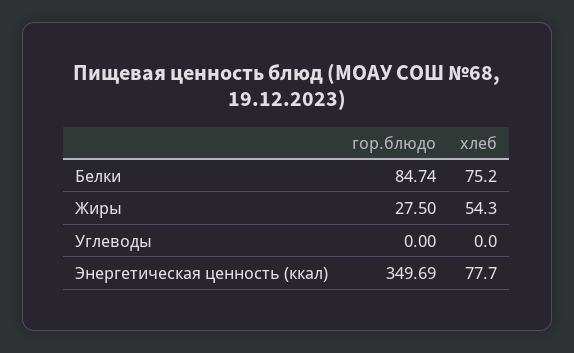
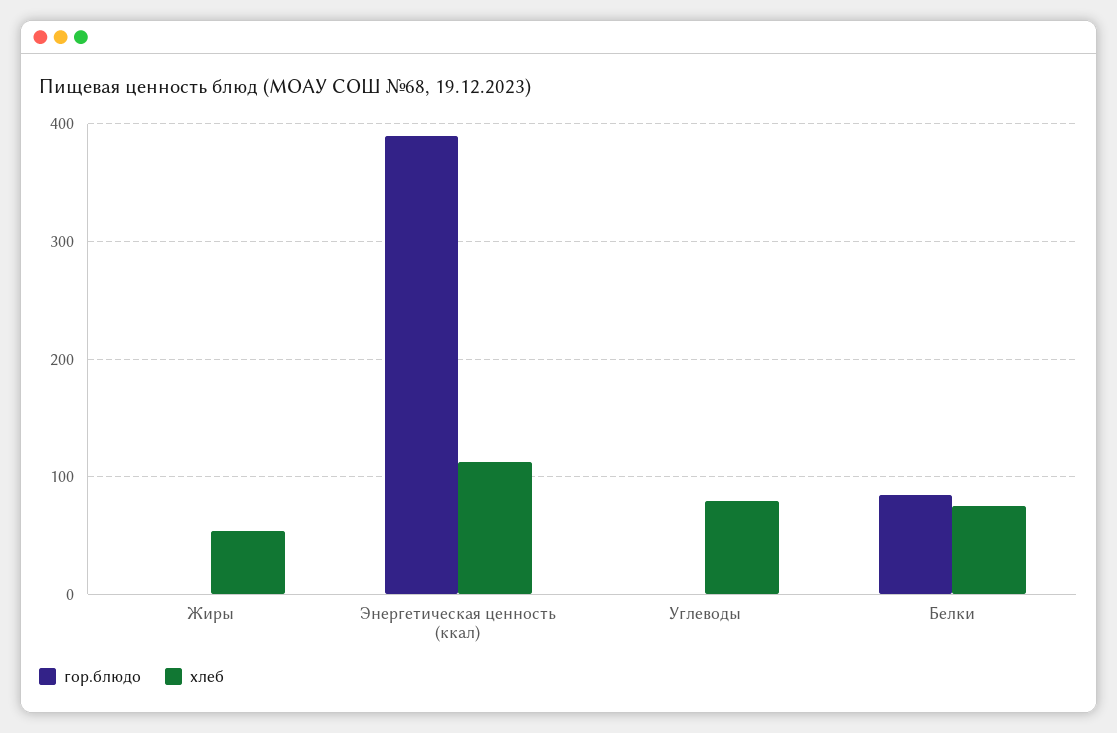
гор.блюдо, Жиры: 27.5 -> 0
хлеб, Углеводы: 0 -> 80
гор.блюдо, Энергетическая ценность (ккал): 349.69 -> 390
хлеб, Энергетическая ценность (ккал): 77.7 -> 110

